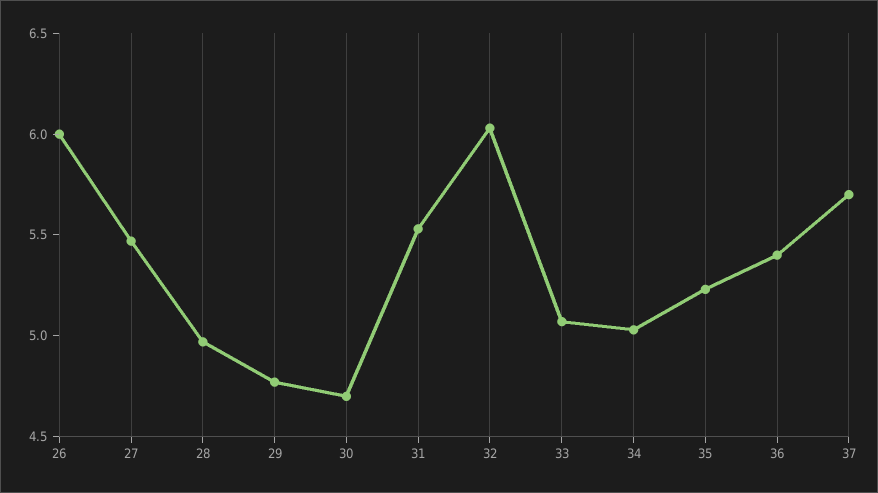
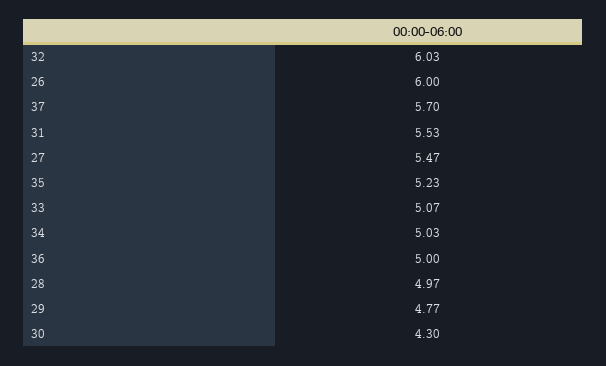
30: 4.7 -> 4.3
36: 5.4 -> 5

